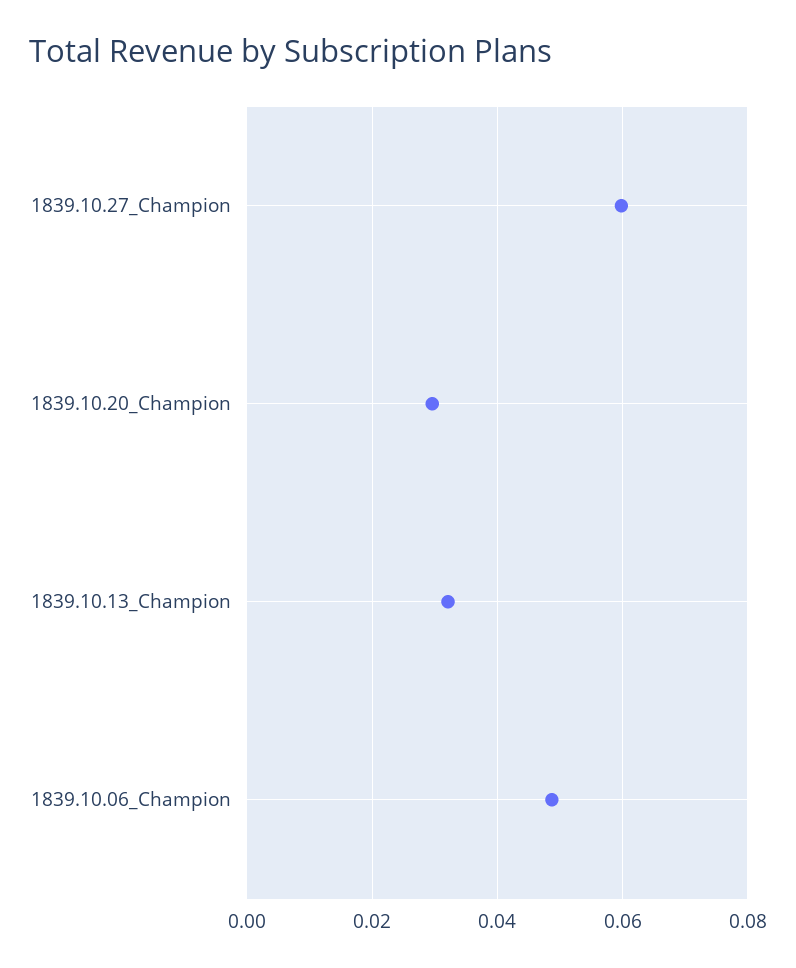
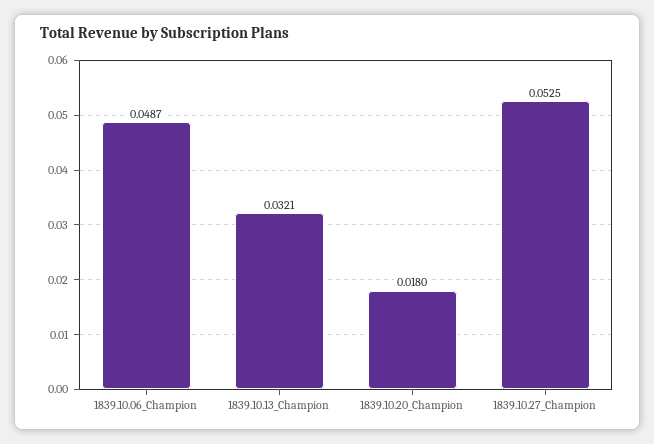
1839.10.27_Champion: 0.06 -> 0.0525
1839.10.20_Champion: 0.03 -> 0.018

